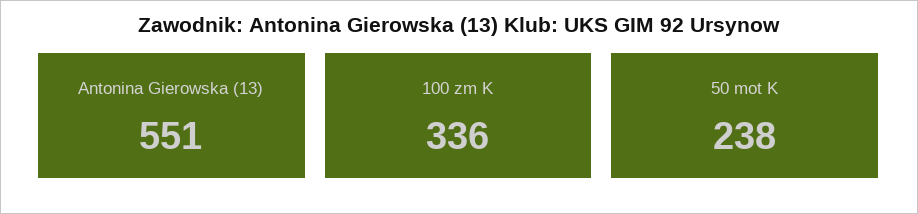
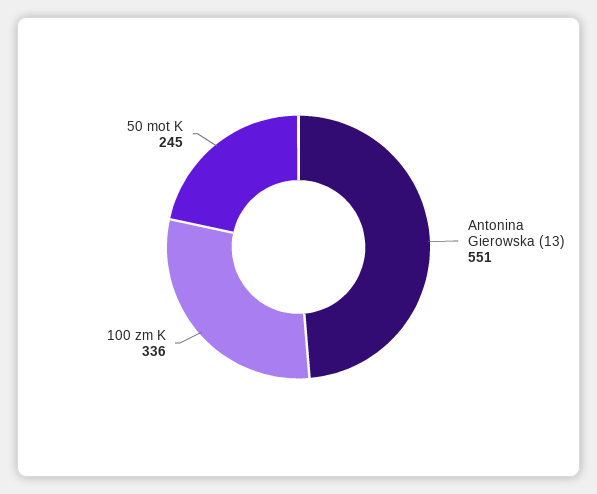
50 mot K: 238 -> 245

